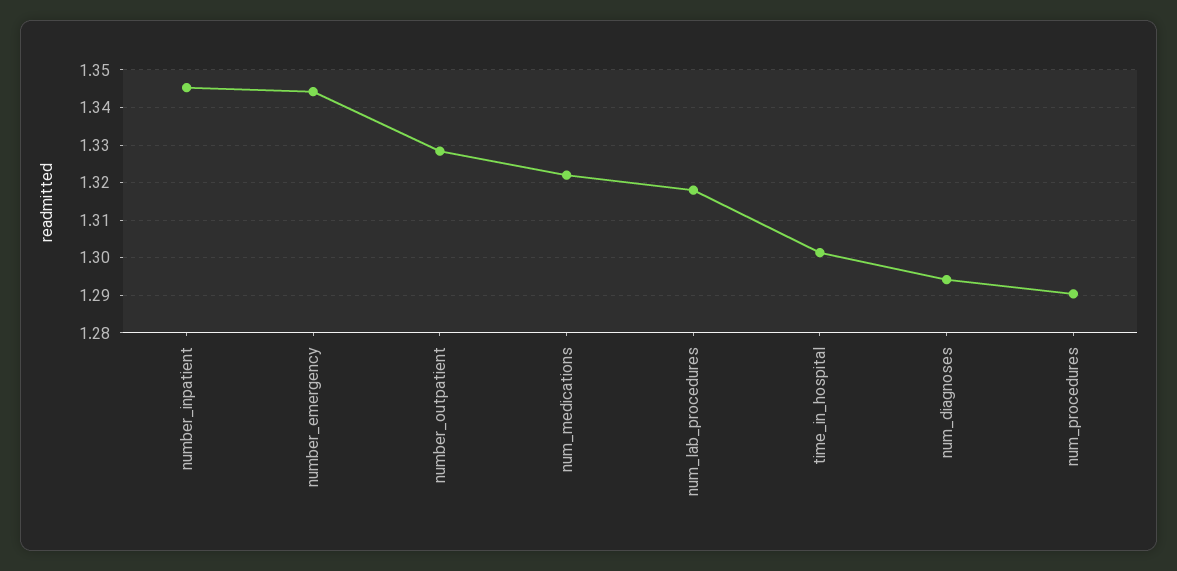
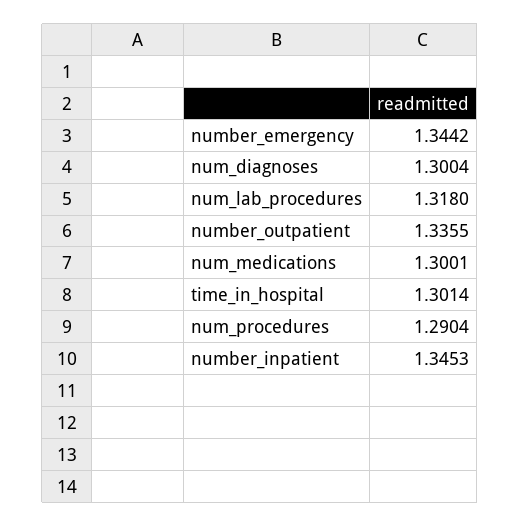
number_outpatient: 1.328 -> 1.3355
num_medications: 1.322 -> 1.3001
num_diagnoses: 1.294 -> 1.3004

